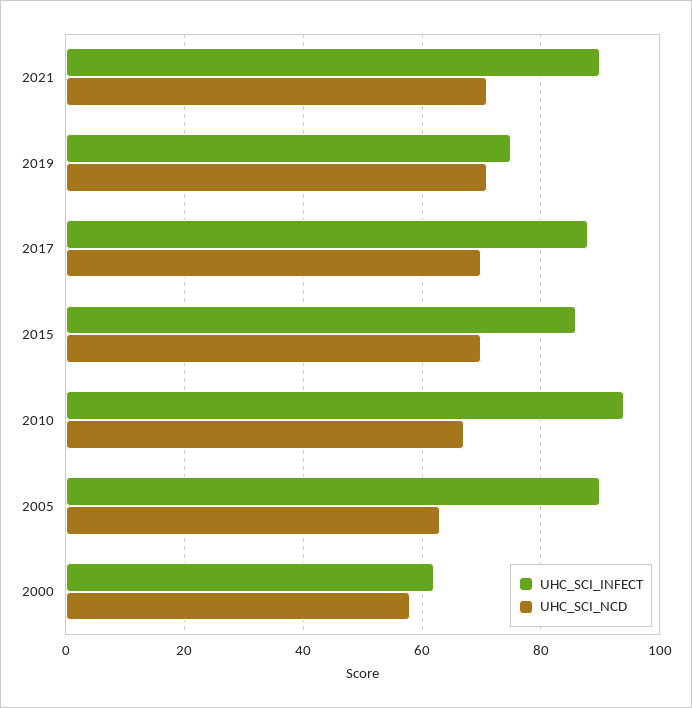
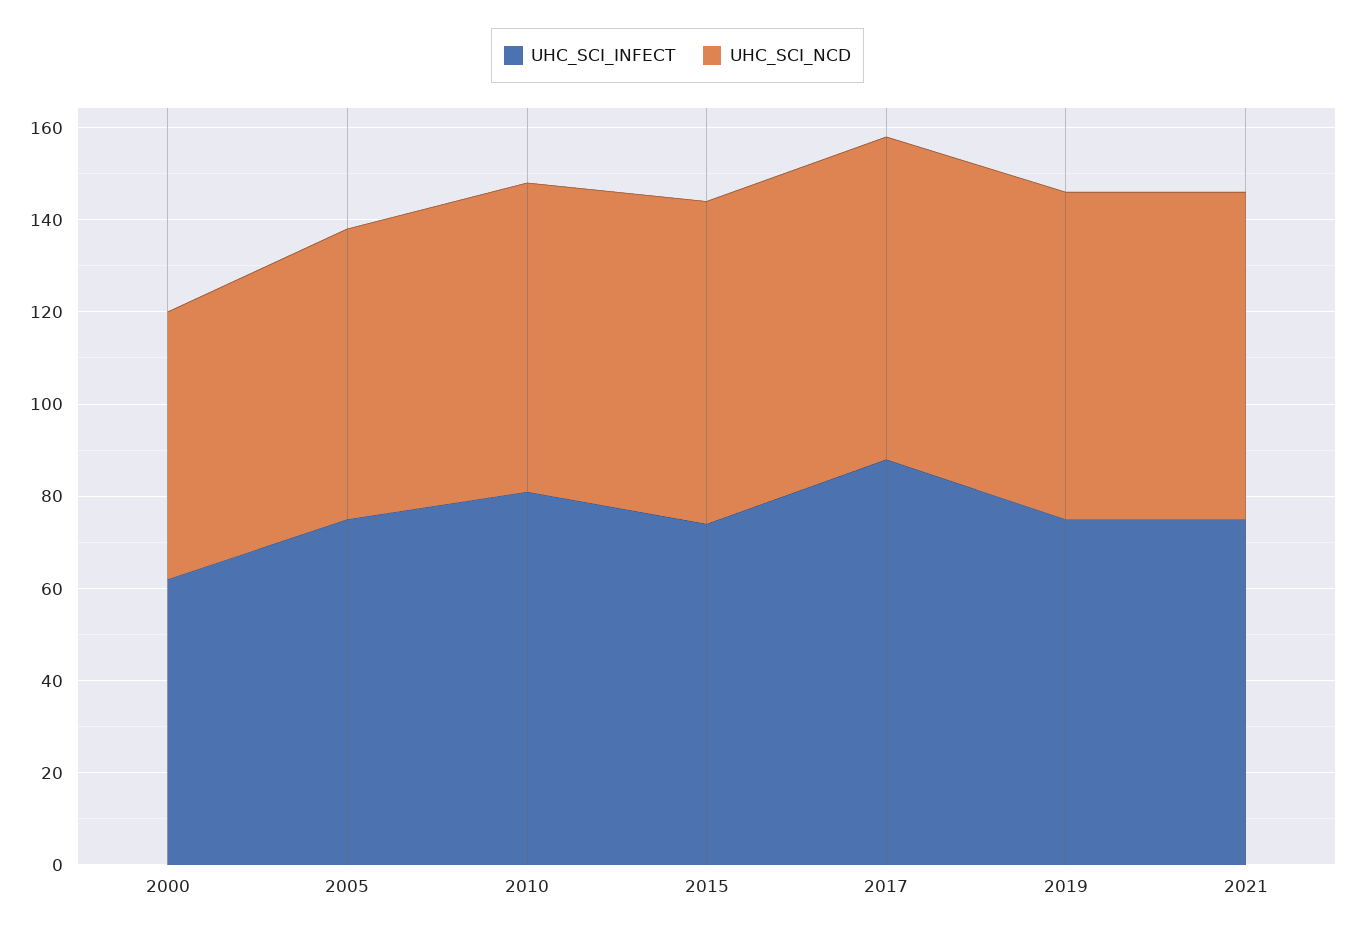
UHC_SCI_INFECT, 2021: 90 -> 75
UHC_SCI_INFECT, 2015: 85 -> 75
UHC_SCI_INFECT, 2010: 95 -> 80
UHC_SCI_INFECT, 2005: 90 -> 75

